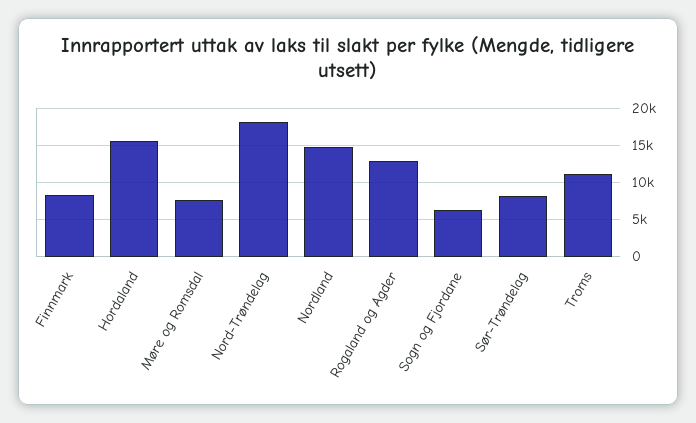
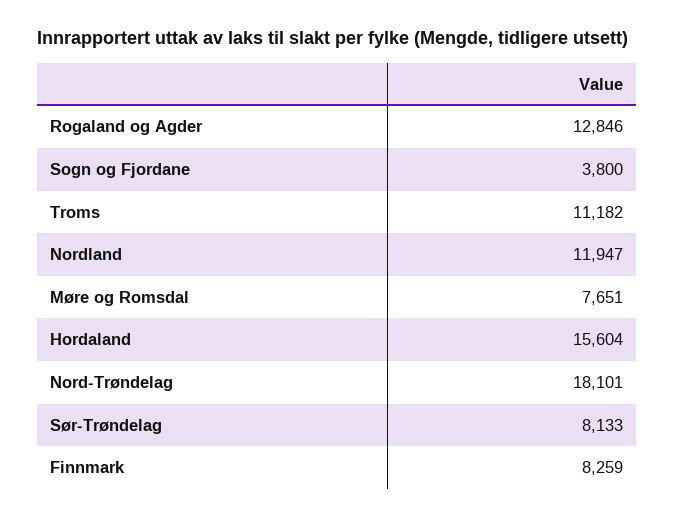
Nordland: 15000 -> 11947
Sogn og Fjordane: 6000 -> 3800

